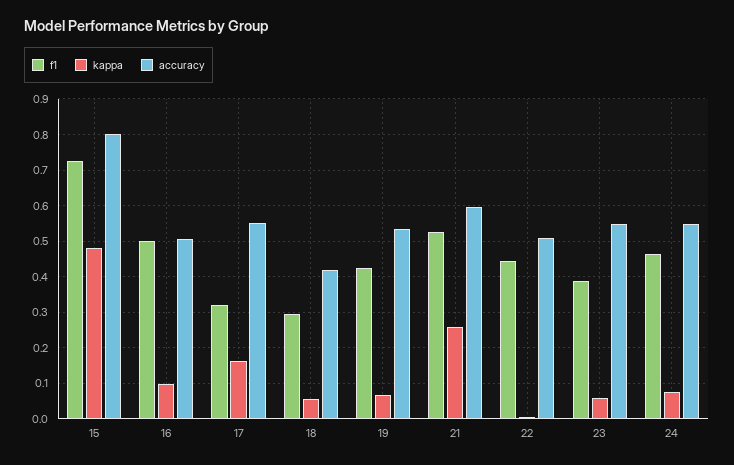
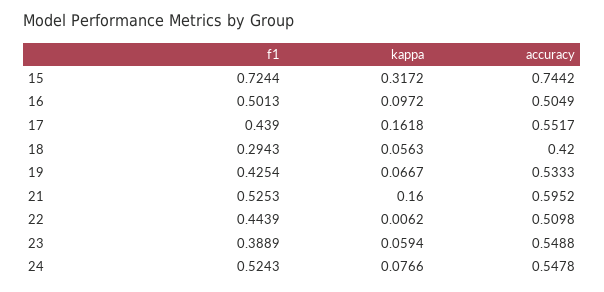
kappa, 15: 0.48 -> 0.3172
accuracy, 15: 0.8 -> 0.7442
f1, 17: 0.32 -> 0.439
kappa, 21: 0.26 -> 0.16
f1, 24: 0.46 -> 0.5243

